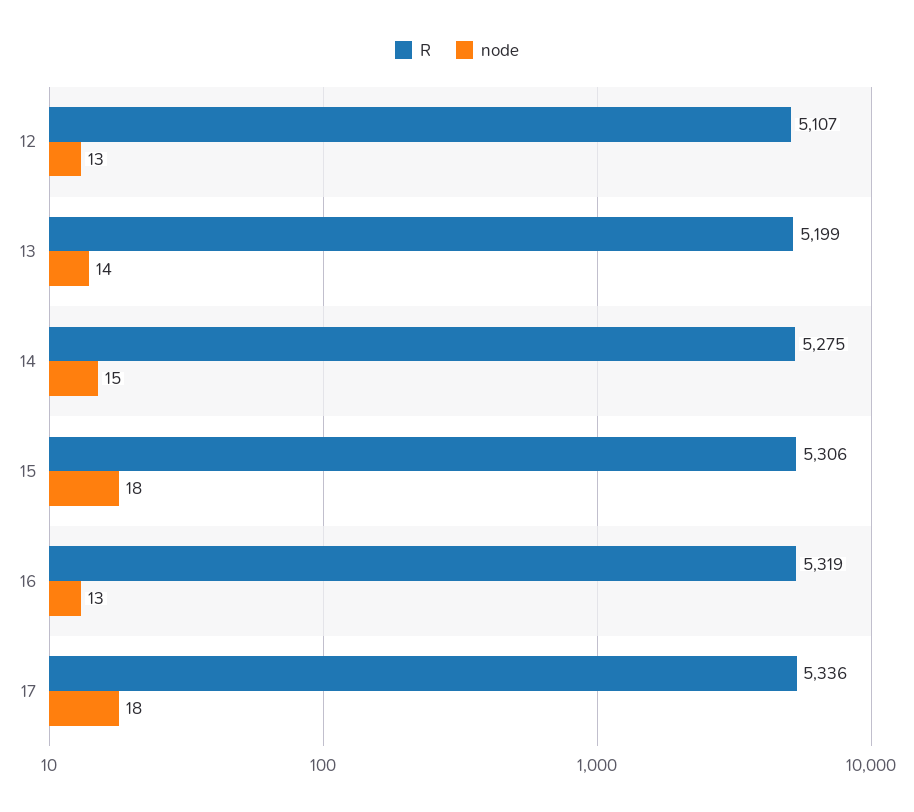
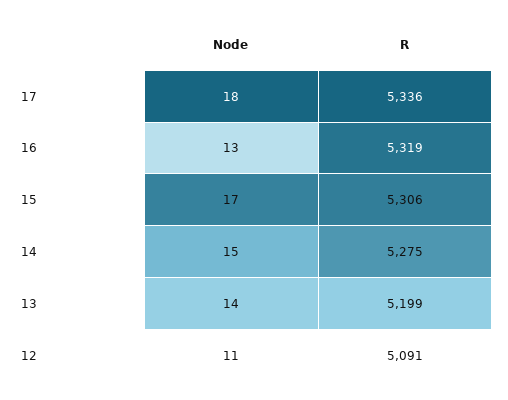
R, 12: 5107 -> 5091
node, 12: 13 -> 11
node, 15: 18 -> 17

